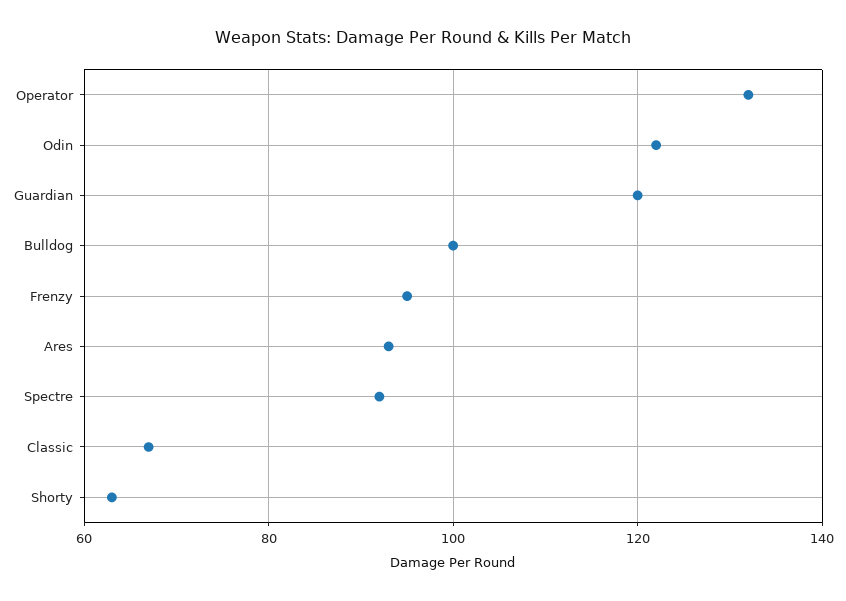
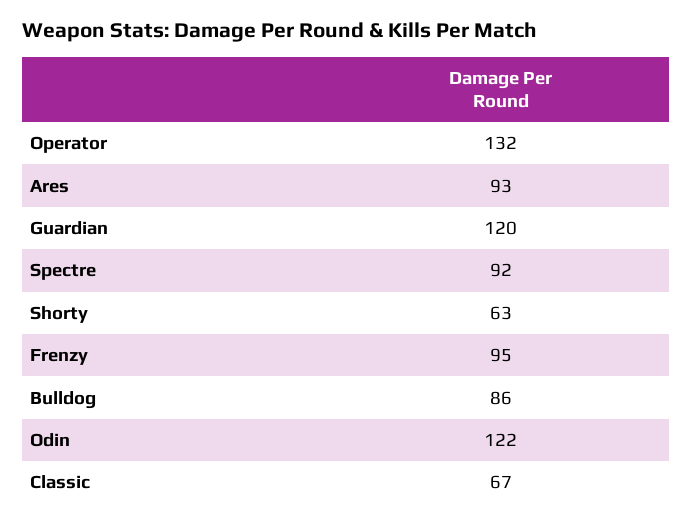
Bulldog: 100 -> 86

